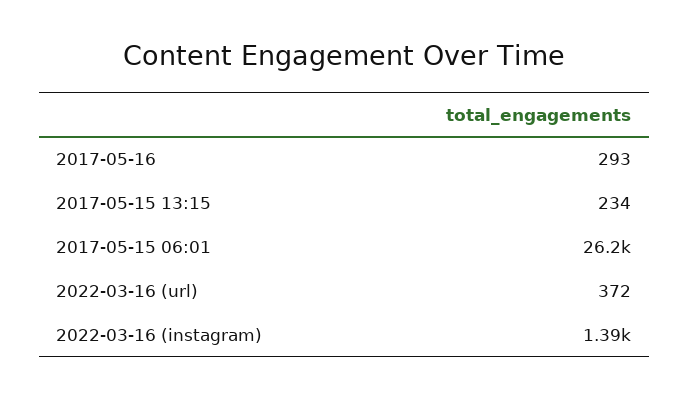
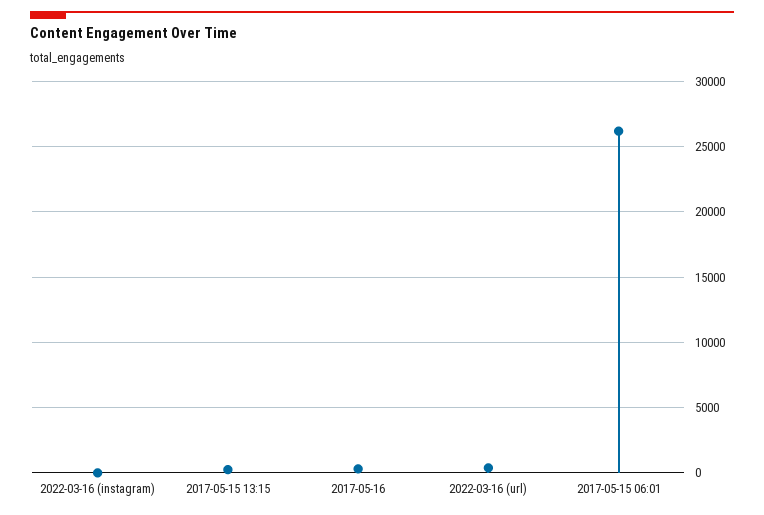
2022-03-16 (instagram): 1390 -> 0

